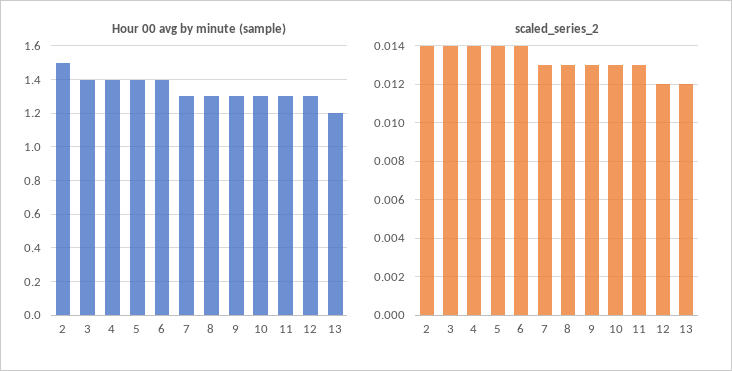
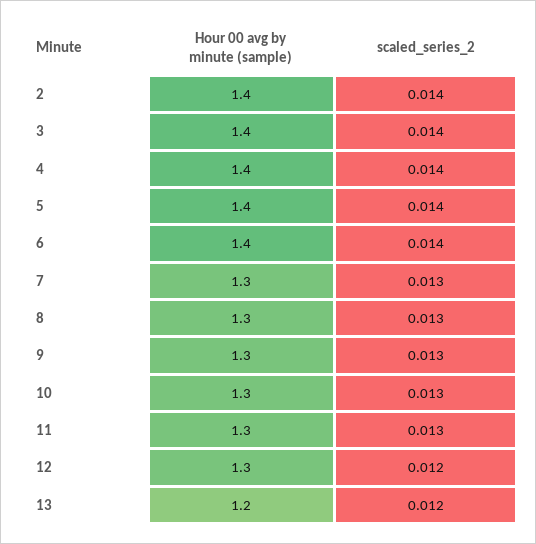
Hour 00 avg by minute (sample), 2: 1.5 -> 1.4

